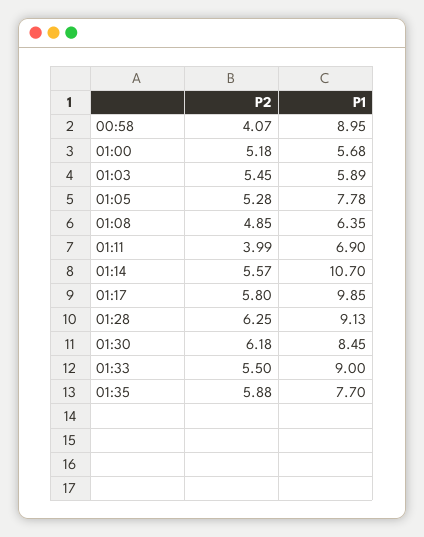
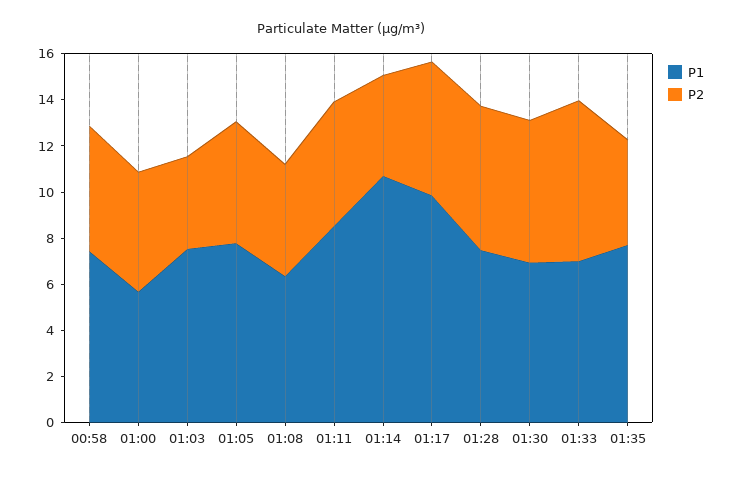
P2, 00:58: 4.07 -> 5.5
P1, 00:58: 8.95 -> 7.5
P2, 01:03: 5.45 -> 4
P1, 01:03: 5.89 -> 7.5
P2, 01:11: 3.99 -> 5.5
P1, 01:11: 6.9 -> 8.5
P2, 01:14: 5.57 -> 4.5
P1, 01:28: 9.13 -> 7.5
P1, 01:30: 8.45 -> 7
P2, 01:33: 5.5 -> 7
P1, 01:33: 9 -> 7
P2, 01:35: 5.88 -> 4.5

